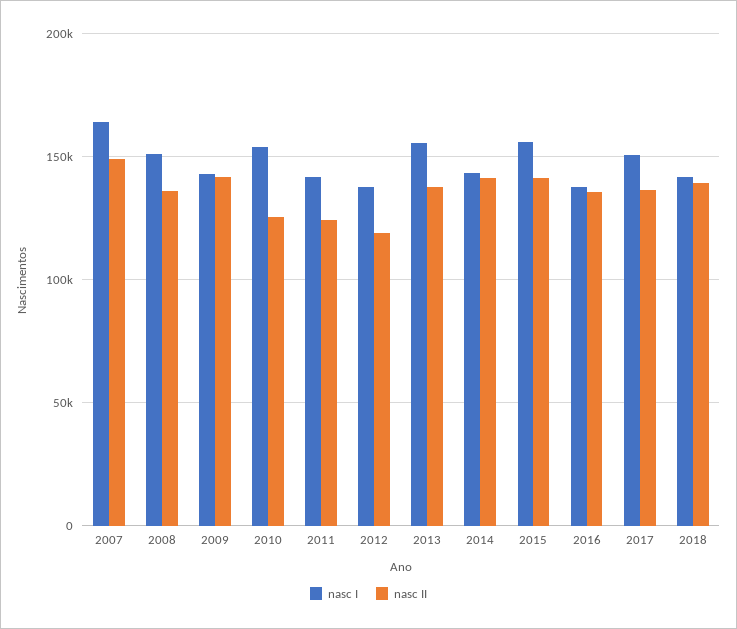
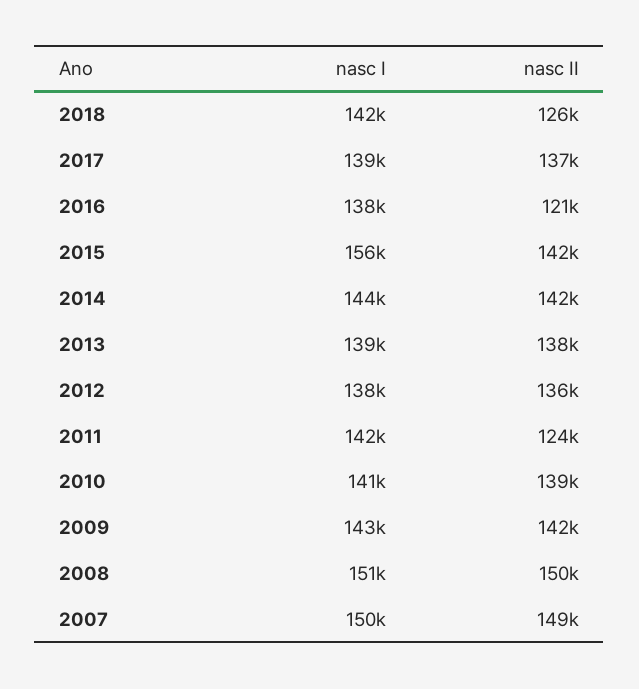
nasc I, 2007: 165000 -> 150000
nasc II, 2008: 135000 -> 150000
nasc I, 2010: 155000 -> 141000
nasc II, 2010: 125000 -> 139000
nasc II, 2012: 120000 -> 136000
nasc I, 2013: 155000 -> 139000
nasc II, 2016: 135000 -> 121000
nasc I, 2017: 150000 -> 139000
nasc II, 2018: 140000 -> 126000

